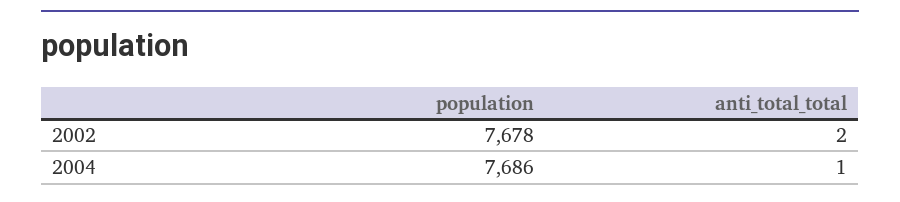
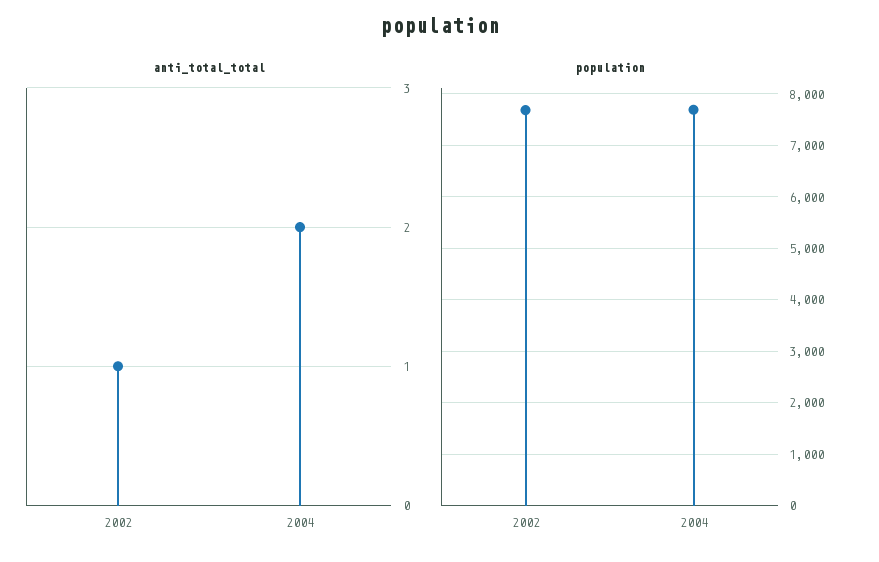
anti_total_total, 2002: 2 -> 1
anti_total_total, 2004: 1 -> 2

